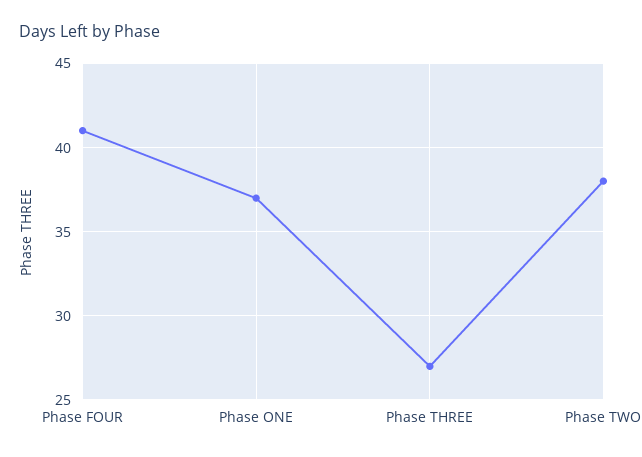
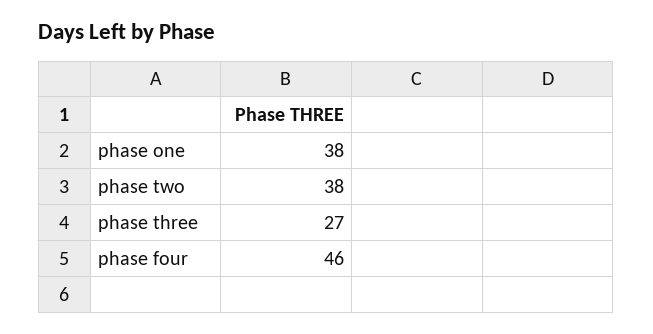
Phase FOUR: 41 -> 46
Phase ONE: 37 -> 38

